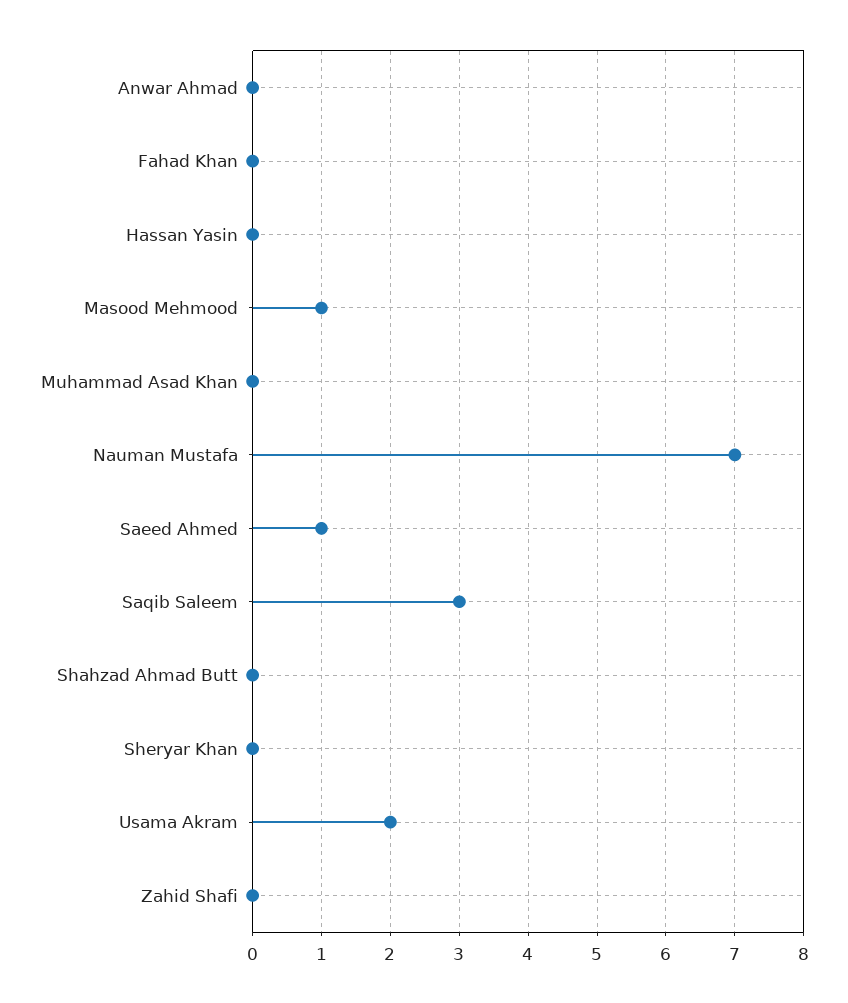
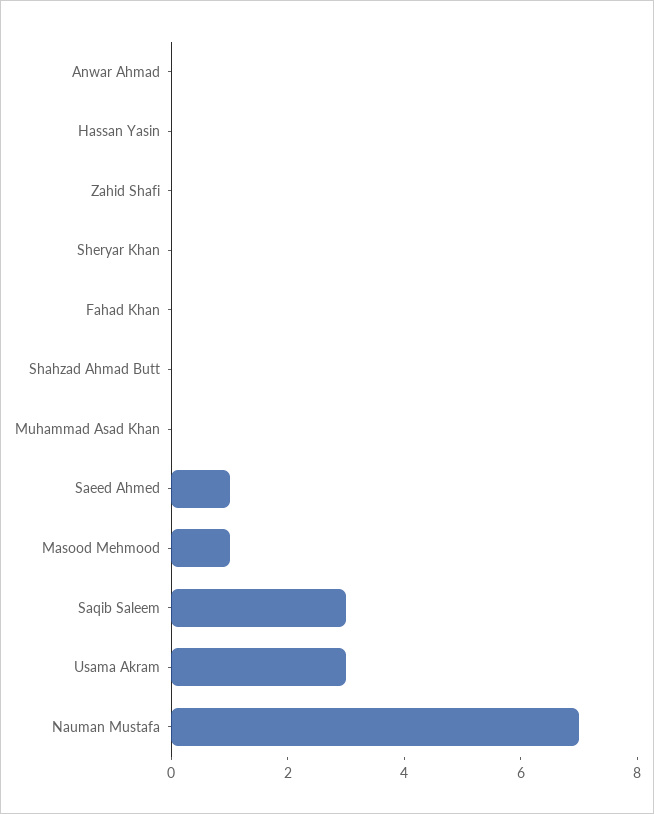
Usama Akram: 2 -> 3

